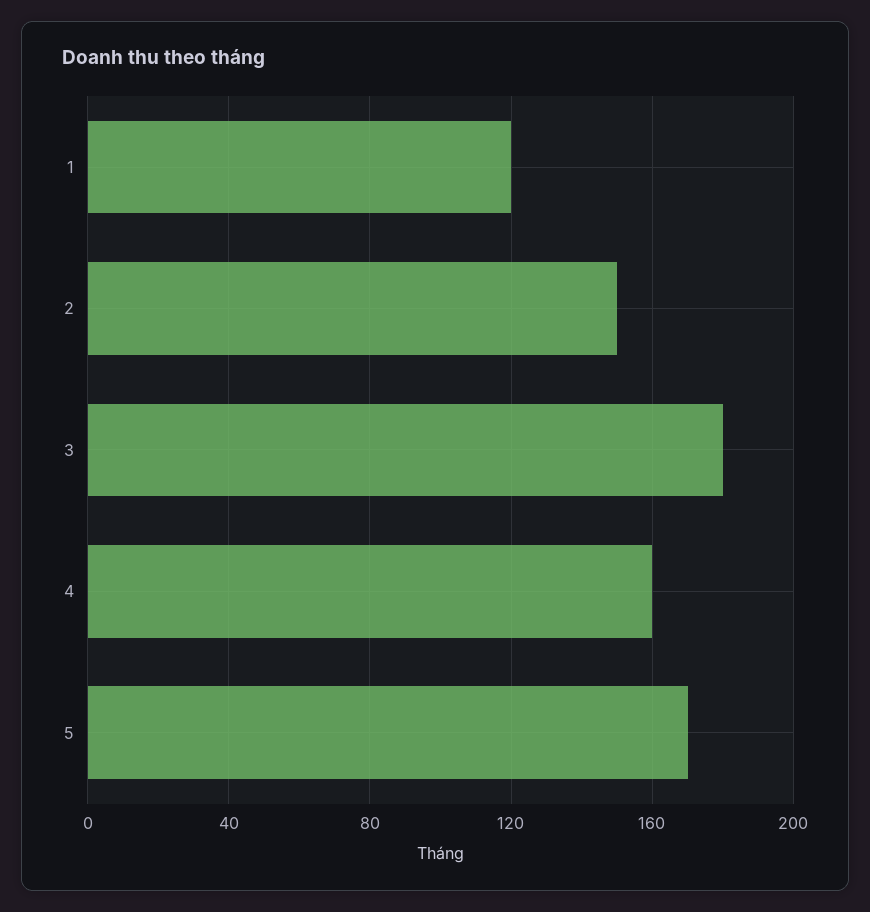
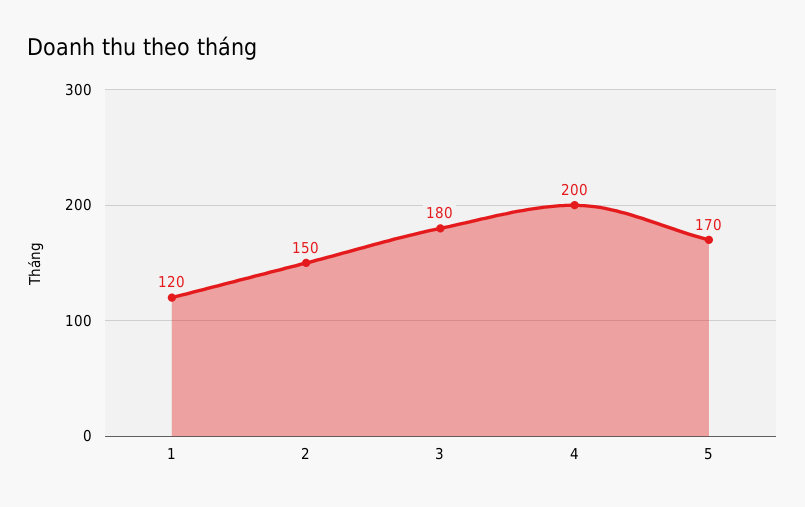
4: 160 -> 200

